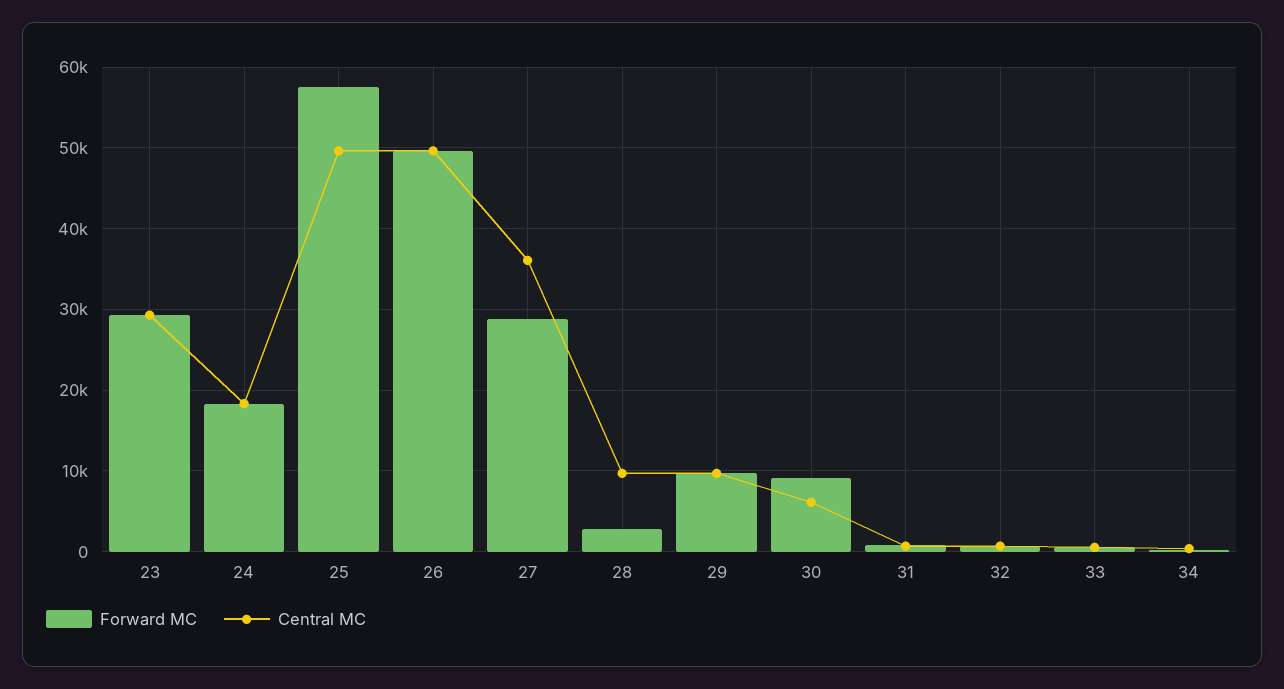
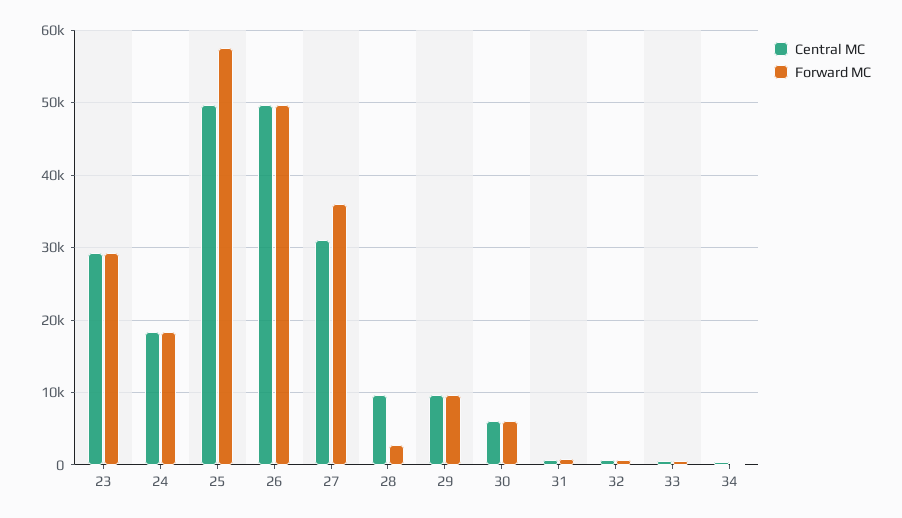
Forward MC, 27: 29000 -> 36000
Central MC, 27: 36000 -> 31000
Forward MC, 30: 9000 -> 6000

